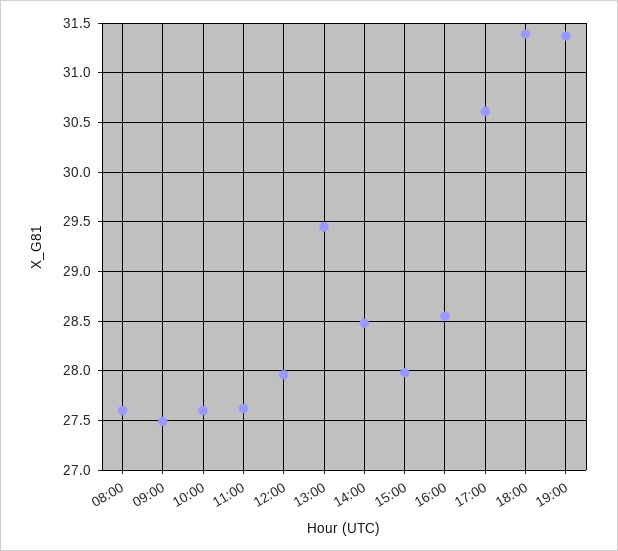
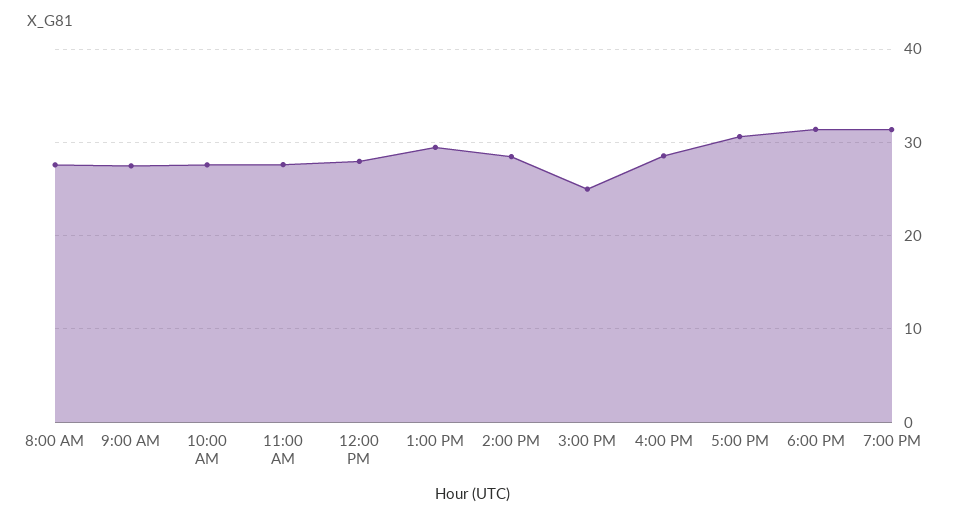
15:00: 28 -> 25

